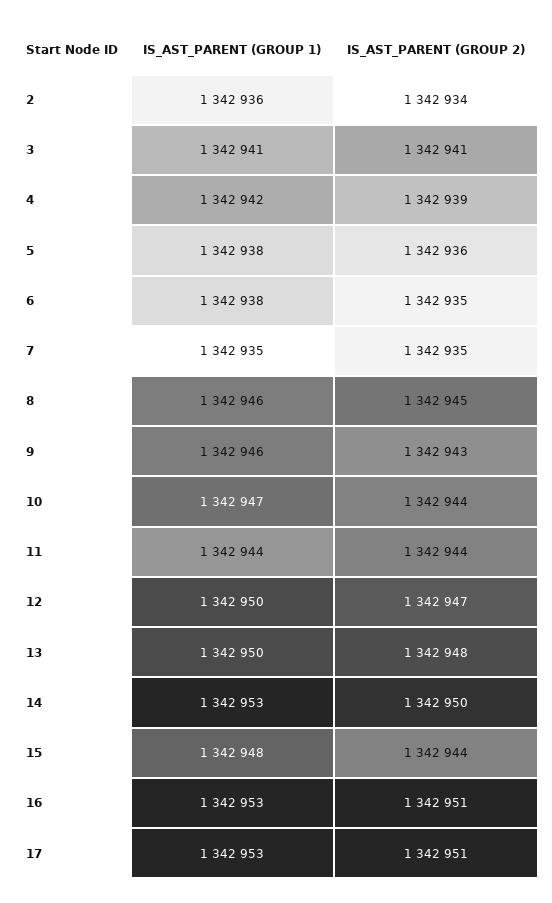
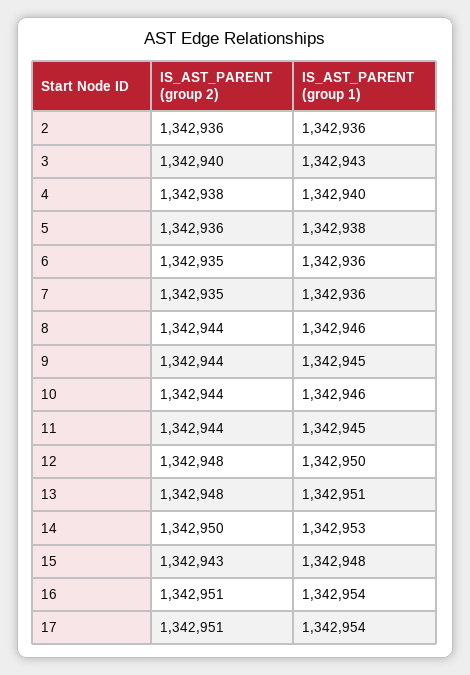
IS_AST_PARENT (GROUP 2), 2: 1342934 -> 1342936
IS_AST_PARENT (GROUP 1), 3: 1342941 -> 1342943
IS_AST_PARENT (GROUP 2), 3: 1342941 -> 1342940
IS_AST_PARENT (GROUP 1), 4: 1342942 -> 1342940
IS_AST_PARENT (GROUP 2), 4: 1342939 -> 1342938
IS_AST_PARENT (GROUP 1), 6: 1342938 -> 1342936
IS_AST_PARENT (GROUP 1), 7: 1342935 -> 1342936
IS_AST_PARENT (GROUP 2), 8: 1342945 -> 1342944
IS_AST_PARENT (GROUP 1), 9: 1342946 -> 1342945
IS_AST_PARENT (GROUP 2), 9: 1342943 -> 1342944
IS_AST_PARENT (GROUP 1), 10: 1342947 -> 1342946
IS_AST_PARENT (GROUP 1), 11: 1342944 -> 1342945
IS_AST_PARENT (GROUP 2), 12: 1342947 -> 1342948
IS_AST_PARENT (GROUP 1), 13: 1342950 -> 1342951
IS_AST_PARENT (GROUP 2), 15: 1342944 -> 1342943
IS_AST_PARENT (GROUP 1), 16: 1342953 -> 1342954
IS_AST_PARENT (GROUP 1), 17: 1342953 -> 1342954

